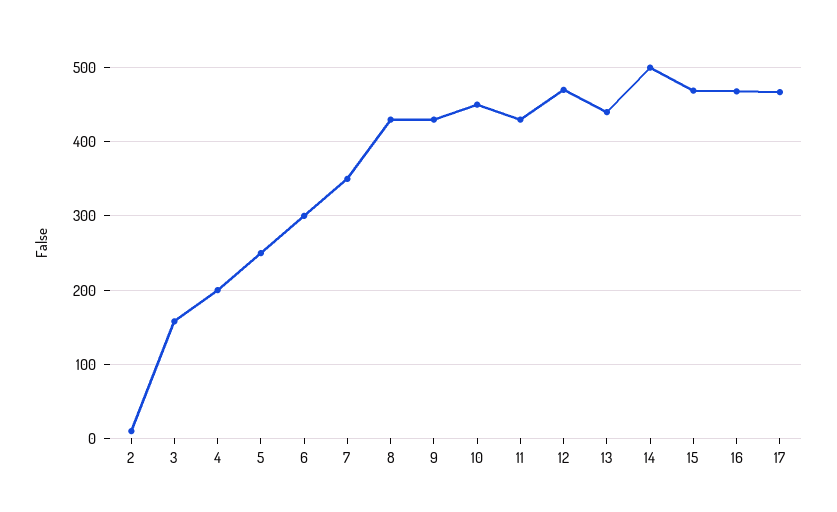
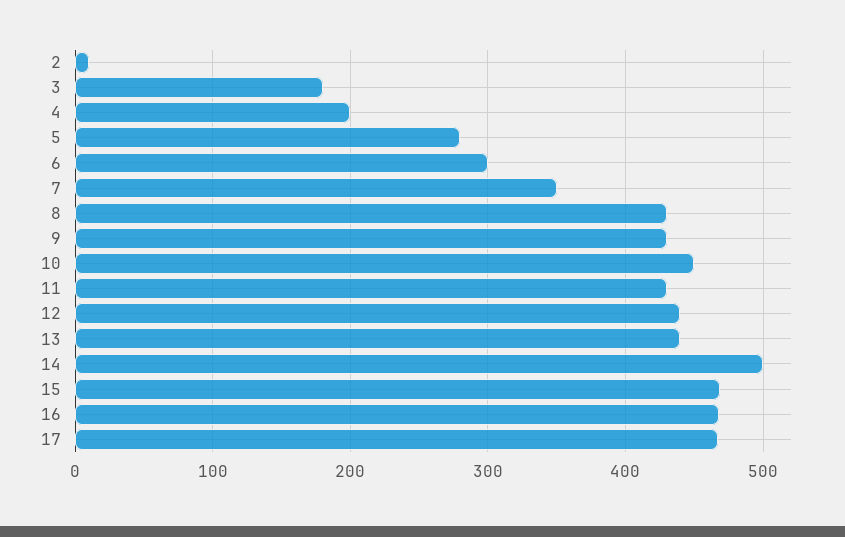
3: 160 -> 180
5: 250 -> 280
12: 470 -> 440

